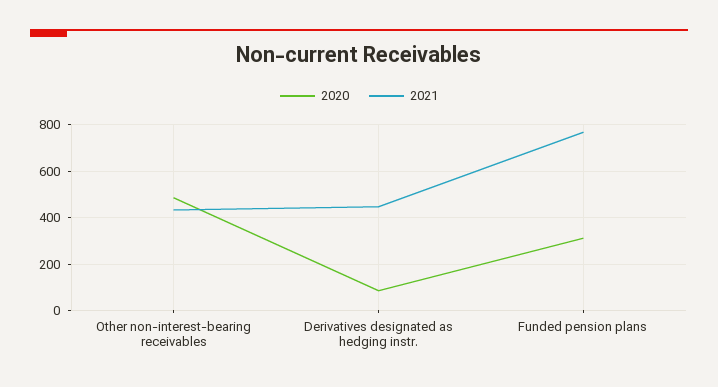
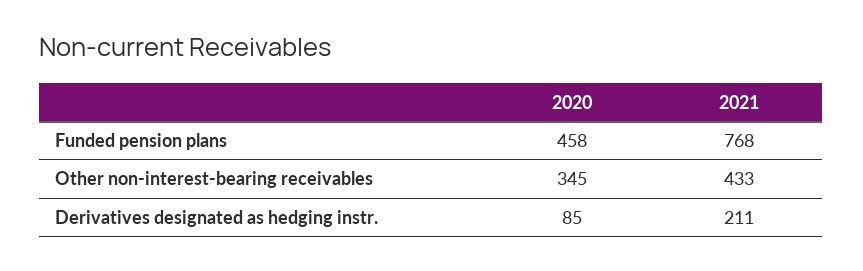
2020, Other non-interest-bearing receivables: 500 -> 345
2021, Derivatives designated as hedging instr.: 450 -> 211
2020, Funded pension plans: 300 -> 458

